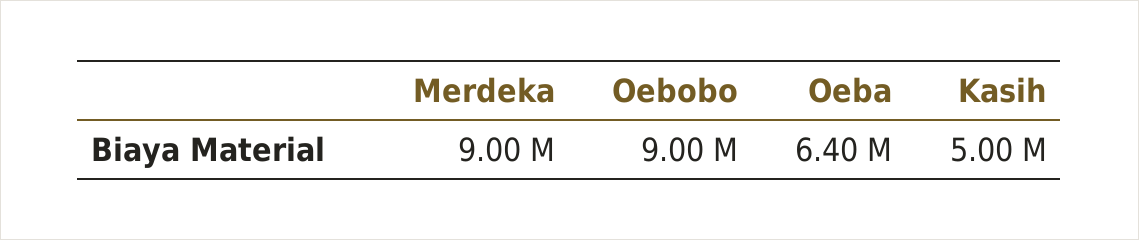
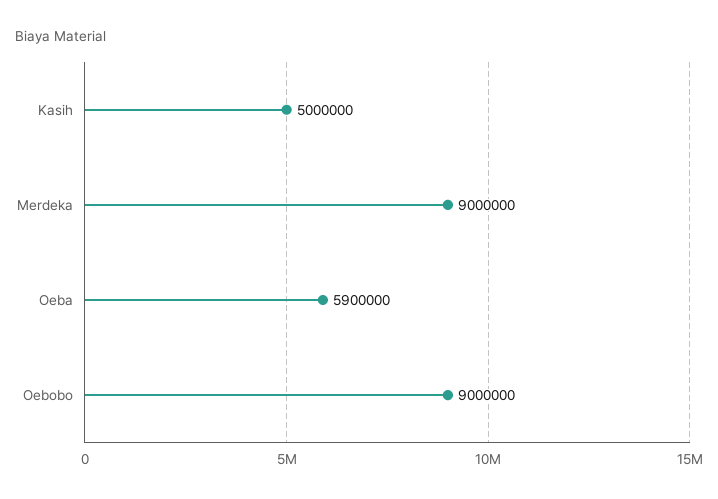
Oeba: 6400000 -> 5900000

